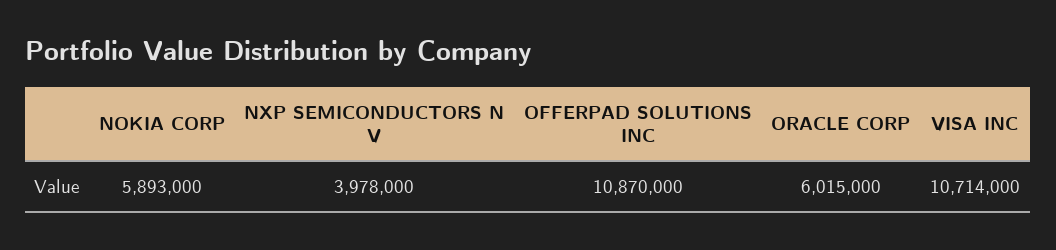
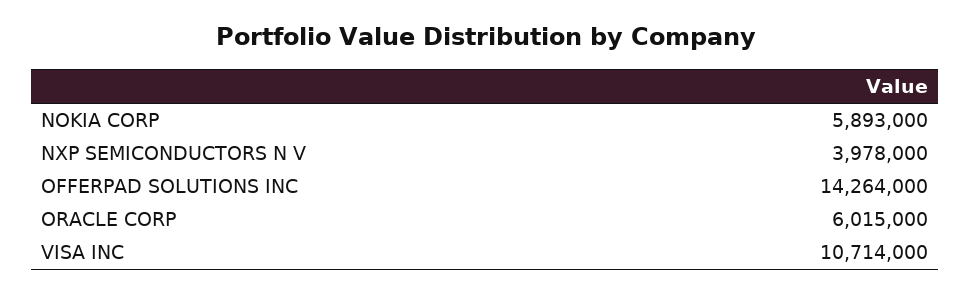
OFFERPAD SOLUTIONS INC: 10870000 -> 14264000

